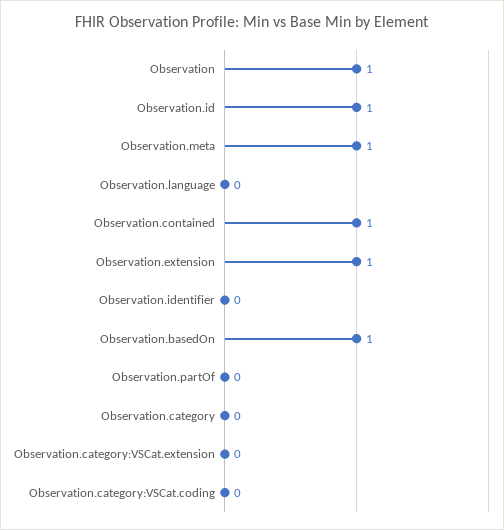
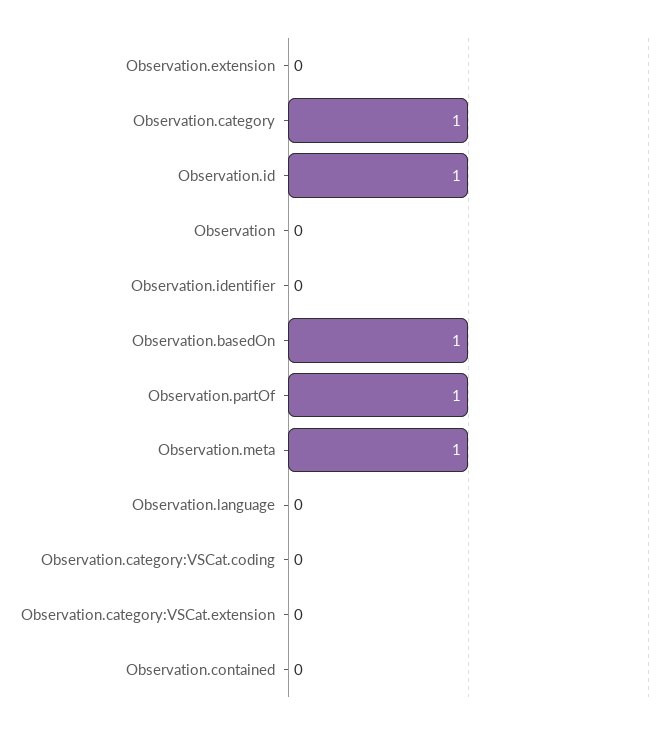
Observation: 1 -> 0
Observation.contained: 1 -> 0
Observation.extension: 1 -> 0
Observation.partOf: 0 -> 1
Observation.category: 0 -> 1

